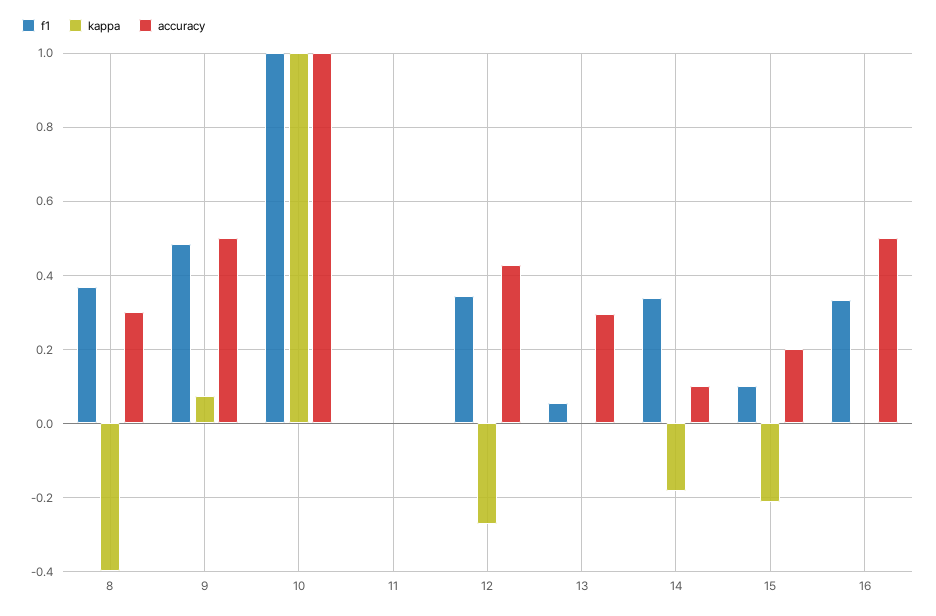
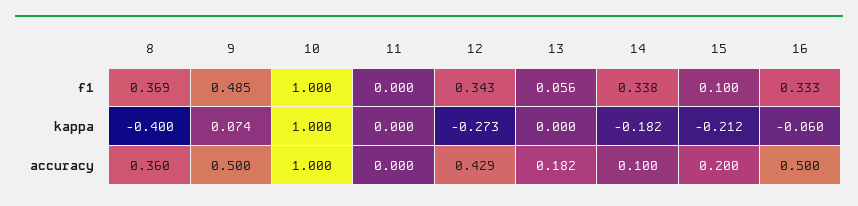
accuracy, 8: 0.3 -> 0.36
accuracy, 13: 0.3 -> 0.182
kappa, 16: 0 -> -0.06

